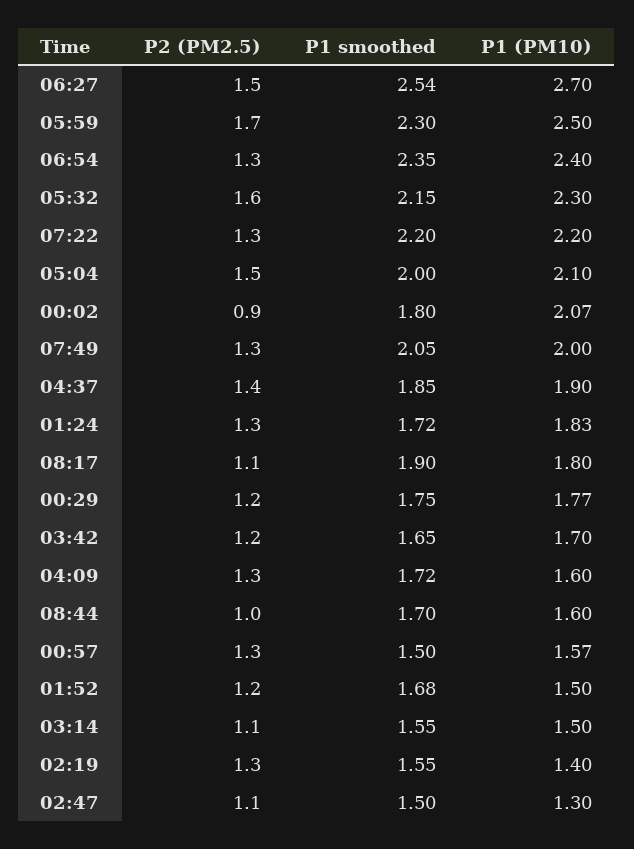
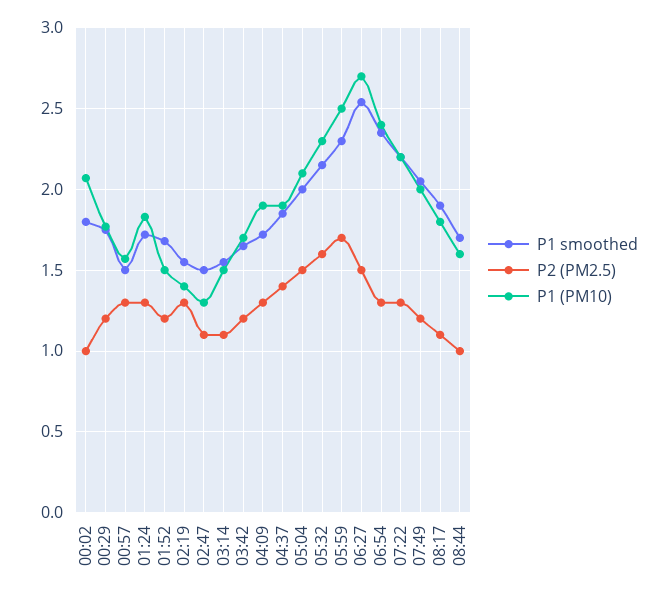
P2 (PM2.5), 00:02: 0.9 -> 1
P2 (PM2.5), 07:49: 1.3 -> 1.2
P1 (PM10), 04:09: 1.6 -> 1.9

